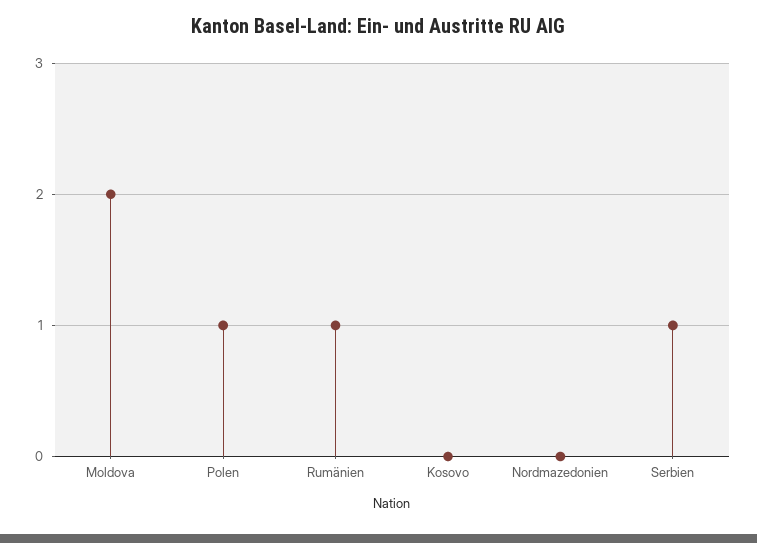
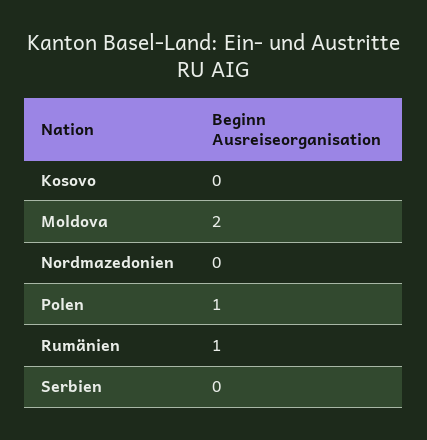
Serbien: 1 -> 0

